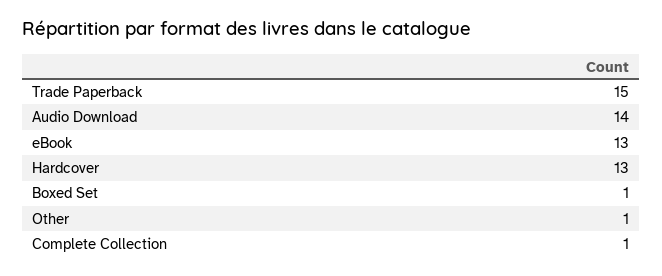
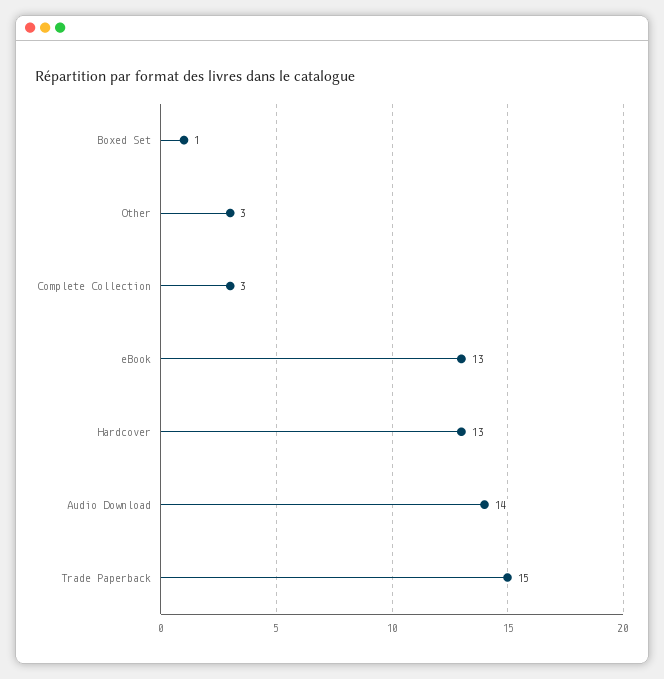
Other: 1 -> 3
Complete Collection: 1 -> 3

